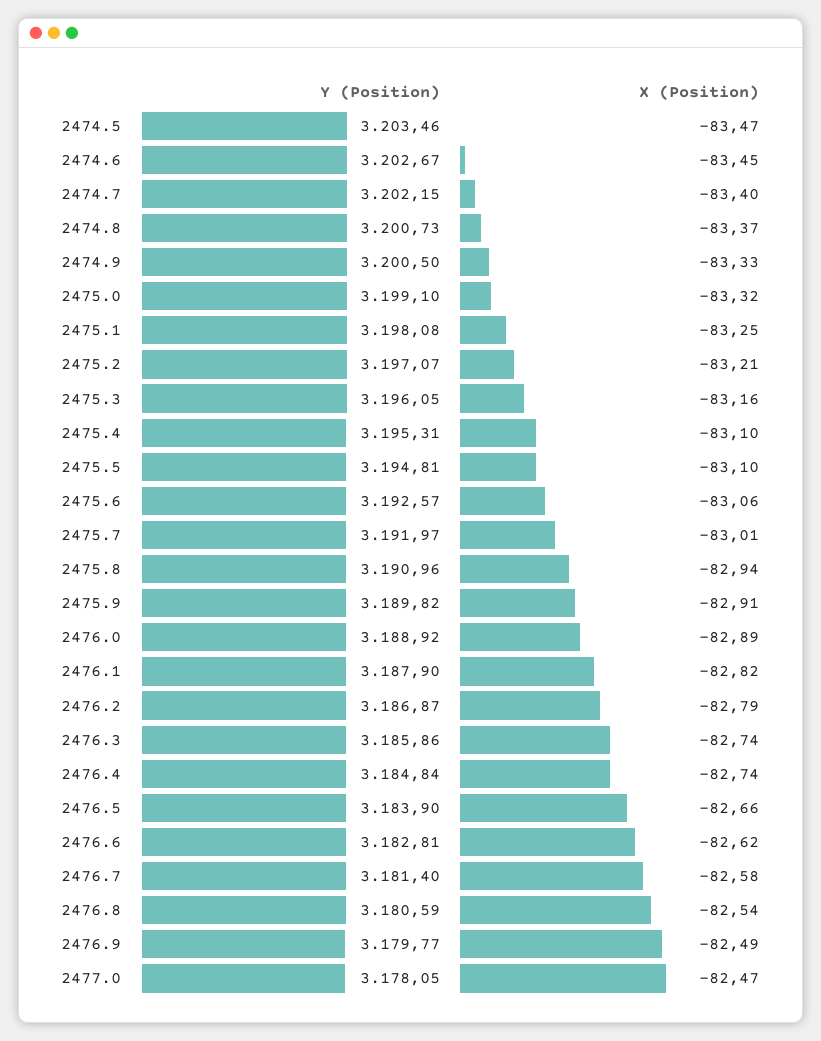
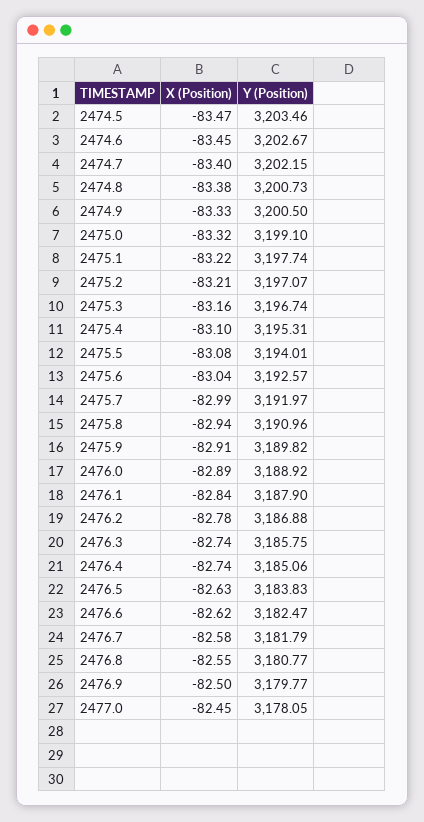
X (Position), 2474.8: -83.37 -> -83.38
Y (Position), 2475.1: 3198.08 -> 3197.74
X (Position), 2475.1: -83.25 -> -83.22
Y (Position), 2475.3: 3196.05 -> 3196.74
Y (Position), 2475.5: 3194.81 -> 3194.01
X (Position), 2475.5: -83.1 -> -83.08
X (Position), 2475.6: -83.06 -> -83.04
X (Position), 2475.7: -83.01 -> -82.99
X (Position), 2476.1: -82.82 -> -82.84
Y (Position), 2476.2: 3186.87 -> 3186.88
X (Position), 2476.2: -82.79 -> -82.78
Y (Position), 2476.3: 3185.86 -> 3185.75
Y (Position), 2476.4: 3184.84 -> 3185.06
Y (Position), 2476.5: 3183.9 -> 3183.83
X (Position), 2476.5: -82.66 -> -82.63
Y (Position), 2476.6: 3182.81 -> 3182.47
Y (Position), 2476.7: 3181.4 -> 3181.79
Y (Position), 2476.8: 3180.59 -> 3180.77
X (Position), 2476.8: -82.54 -> -82.55
X (Position), 2476.9: -82.49 -> -82.5
X (Position), 2477.0: -82.47 -> -82.45

